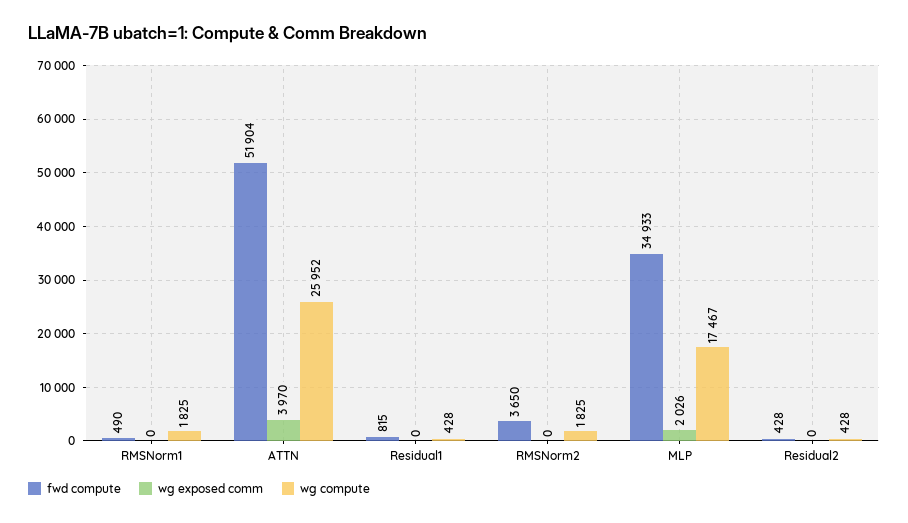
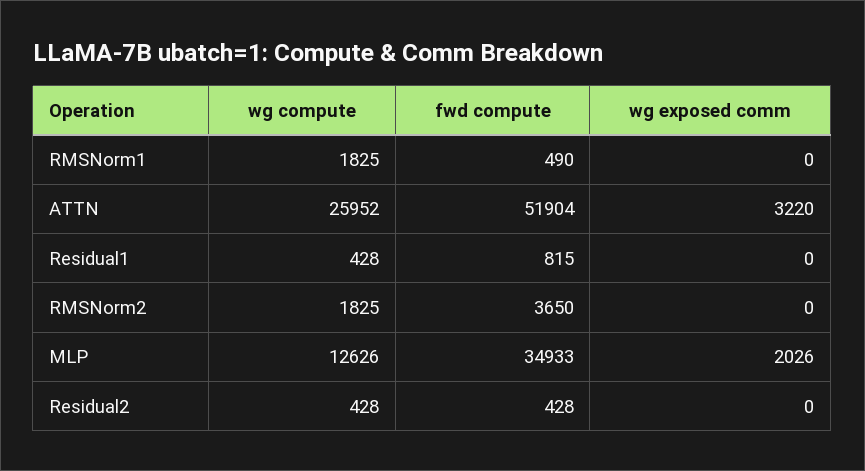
wg exposed comm, ATTN: 3970 -> 3220
wg compute, MLP: 17467 -> 12626

